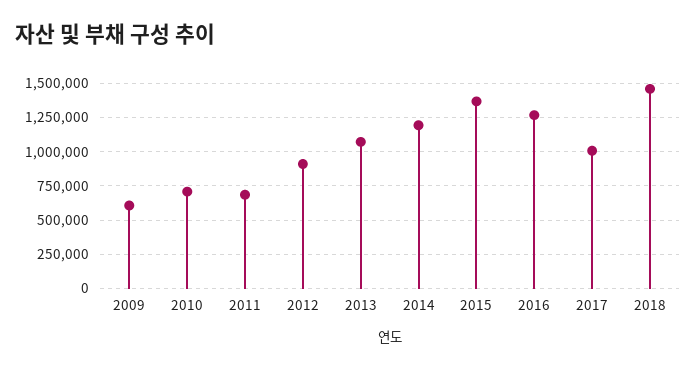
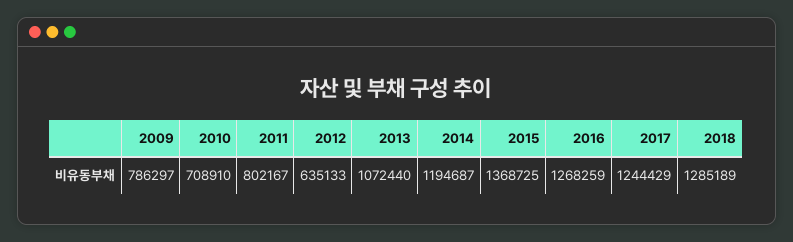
2009: 600000 -> 786297
2011: 700000 -> 802167
2012: 900000 -> 635133
2017: 1000000 -> 1244429
2018: 1450000 -> 1285189

